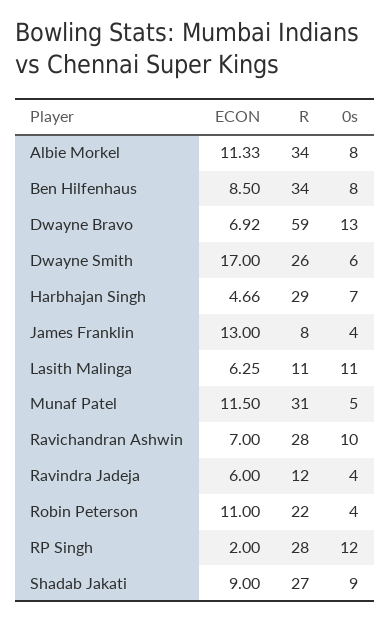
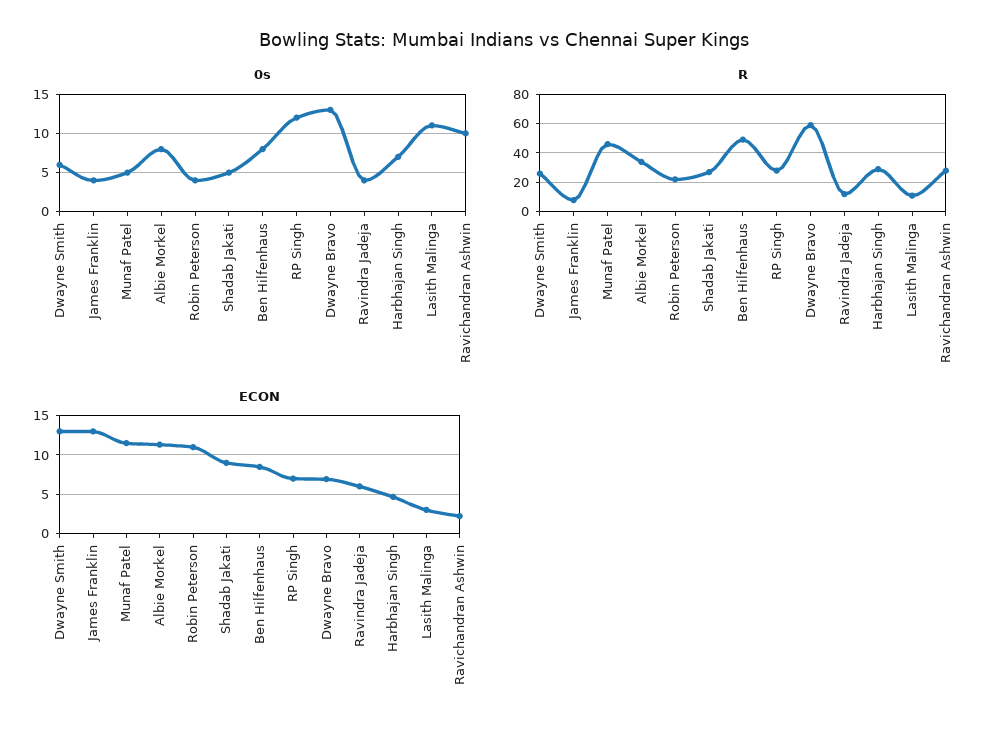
R, Ben Hilfenhaus: 34 -> 50
ECON, Dwayne Smith: 17 -> 13
ECON, Lasith Malinga: 6.25 -> 3
R, Munaf Patel: 31 -> 45
ECON, Ravichandran Ashwin: 7 -> 2
ECON, RP Singh: 2 -> 7
0s, Shadab Jakati: 9 -> 5

